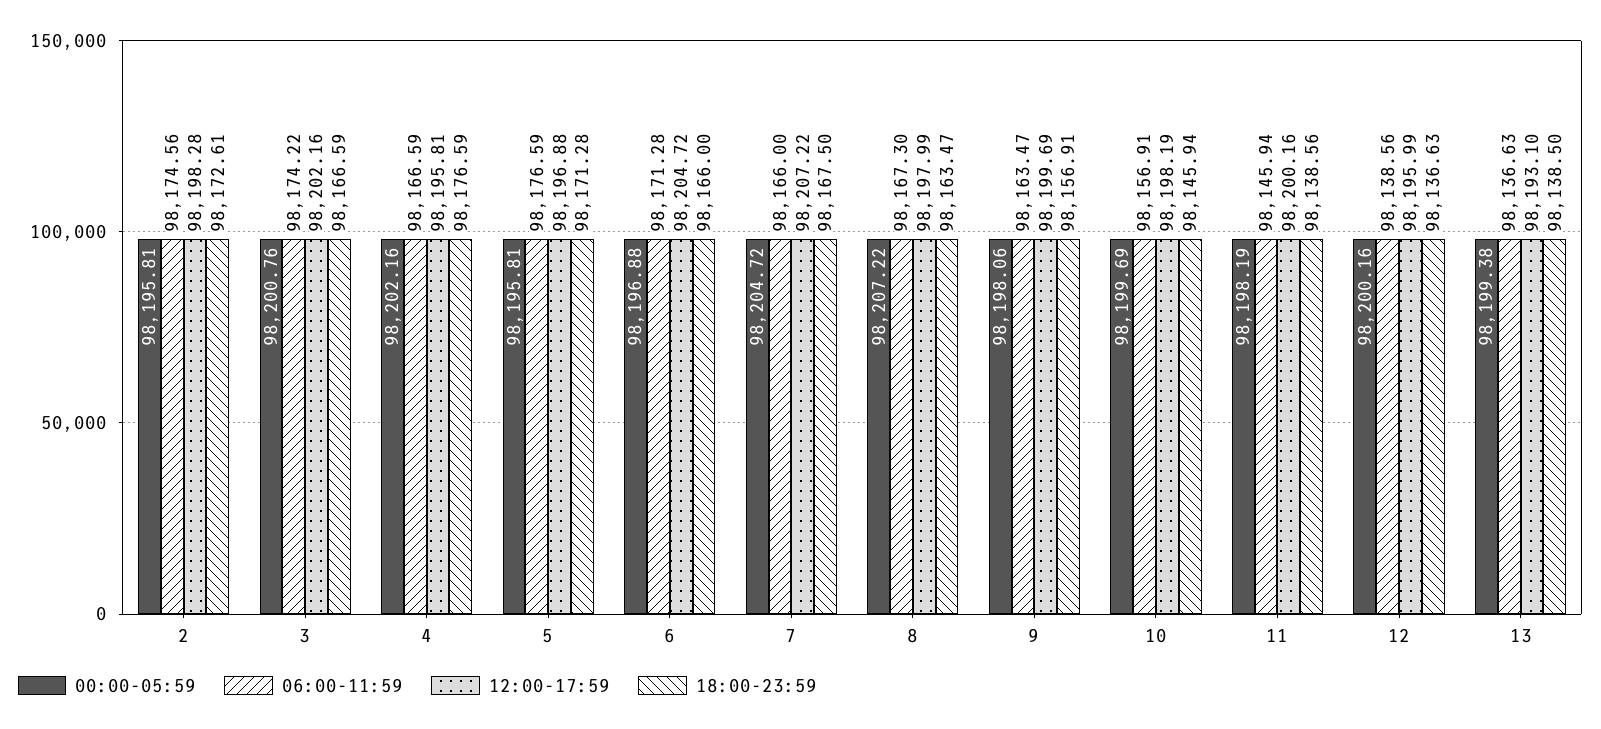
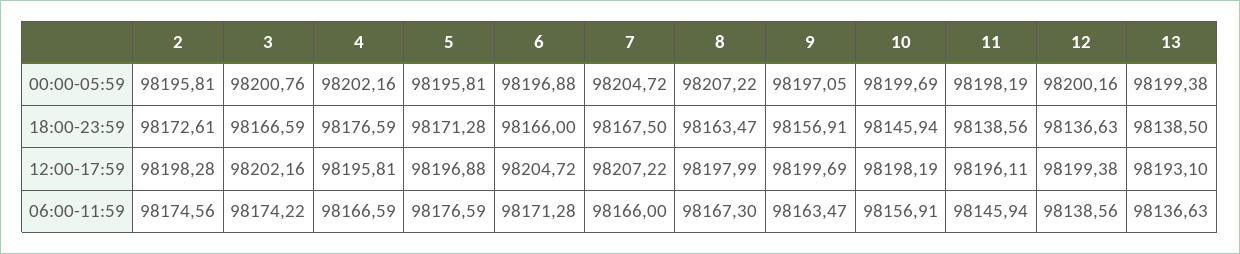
00:00-05:59, 9: 98198.06 -> 98197.05
12:00-17:59, 11: 98200.16 -> 98196.11
12:00-17:59, 12: 98195.99 -> 98199.38

